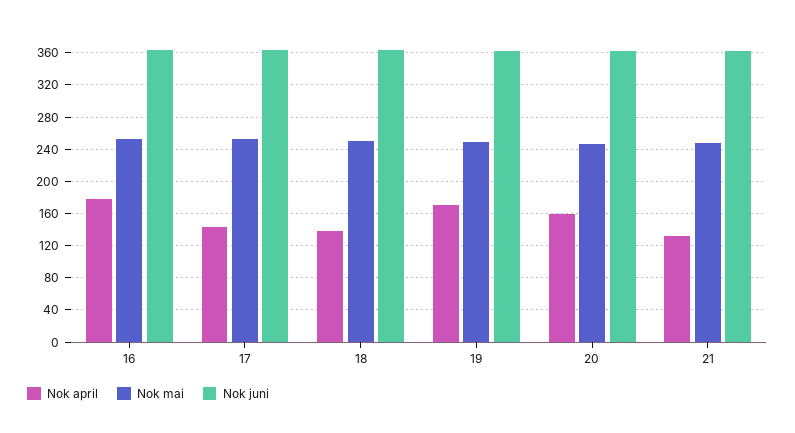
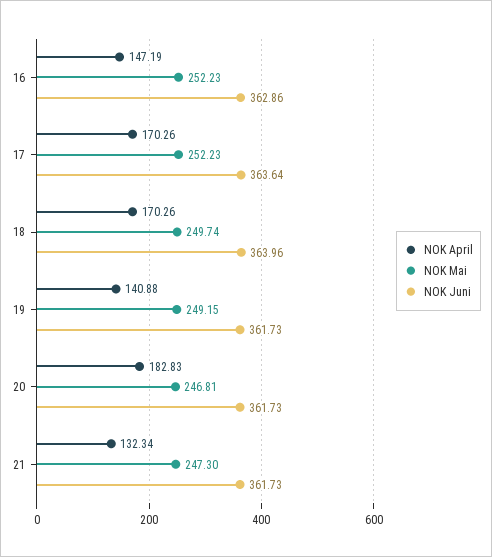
Nok april, 16: 180 -> 147.19
Nok april, 17: 140 -> 170.26
Nok april, 18: 140 -> 170.26
Nok april, 19: 170 -> 140.88
Nok april, 20: 160 -> 182.83

